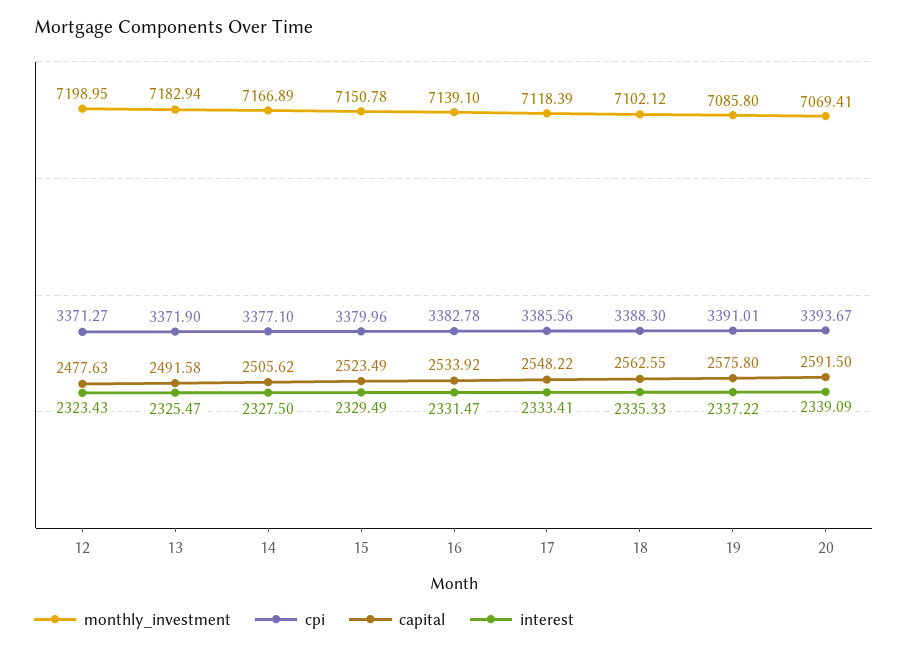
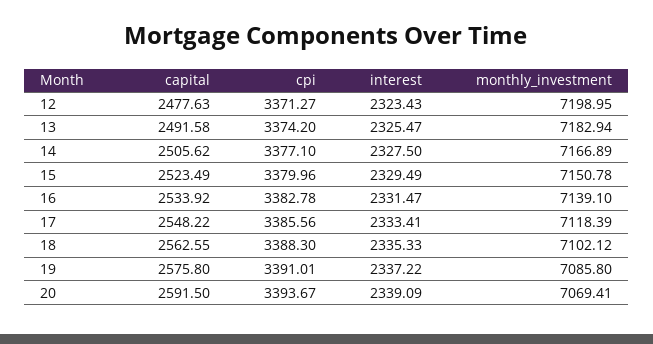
cpi, 13: 3371.9 -> 3374.2

